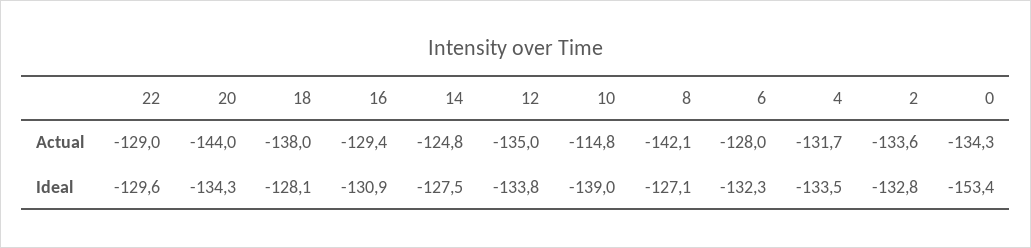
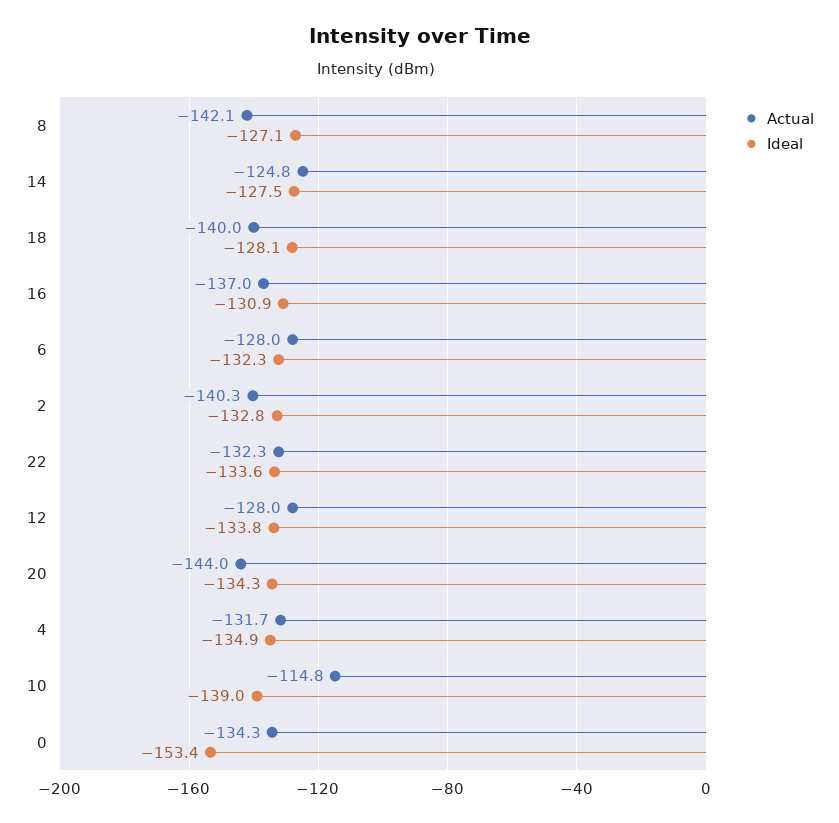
Actual, 22: -129 -> -132.3
Actual, 18: -138 -> -140
Actual, 16: -129.4 -> -137
Actual, 12: -135 -> -128
Actual, 2: -133.6 -> -140.3
Ideal, 22: -129.6 -> -133.6
Ideal, 4: -133.5 -> -134.9

